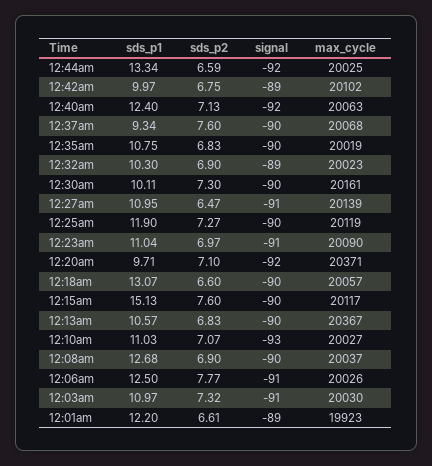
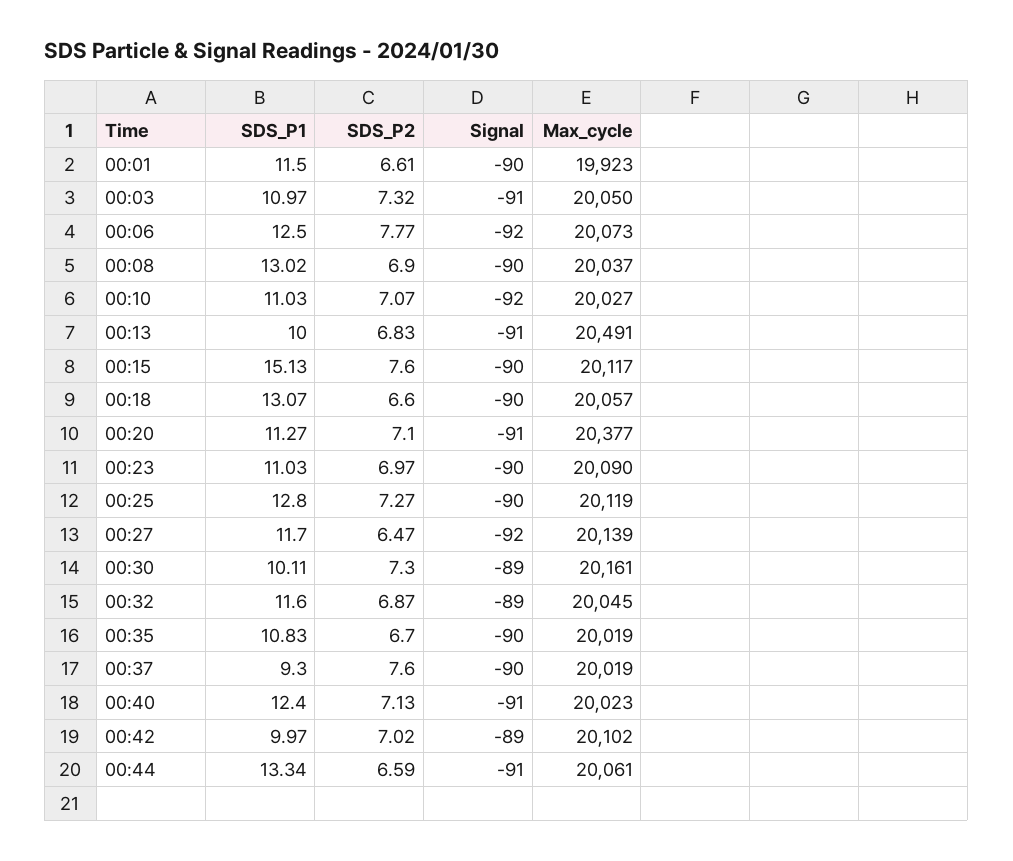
signal, 12:44am: -92 -> -91
max_cycle, 12:44am: 20025 -> 20061
sds_p2, 12:42am: 6.75 -> 7.02
signal, 12:40am: -92 -> -91
max_cycle, 12:40am: 20063 -> 20023
sds_p1, 12:37am: 9.34 -> 9.3
max_cycle, 12:37am: 20068 -> 20019
sds_p1, 12:35am: 10.75 -> 10.83
sds_p2, 12:35am: 6.83 -> 6.7
sds_p1, 12:32am: 10.3 -> 11.6
sds_p2, 12:32am: 6.9 -> 6.87
max_cycle, 12:32am: 20023 -> 20045
signal, 12:30am: -90 -> -89
sds_p1, 12:27am: 10.95 -> 11.7
signal, 12:27am: -91 -> -92
sds_p1, 12:25am: 11.9 -> 12.8
sds_p1, 12:23am: 11.04 -> 11.03
signal, 12:23am: -91 -> -90
sds_p1, 12:20am: 9.71 -> 11.27
signal, 12:20am: -92 -> -91
max_cycle, 12:20am: 20371 -> 20377
sds_p1, 12:13am: 10.57 -> 10
signal, 12:13am: -90 -> -91
max_cycle, 12:13am: 20367 -> 20491
signal, 12:10am: -93 -> -92
sds_p1, 12:08am: 12.68 -> 13.02
signal, 12:06am: -91 -> -92
max_cycle, 12:06am: 20026 -> 20073
max_cycle, 12:03am: 20030 -> 20050
sds_p1, 12:01am: 12.2 -> 11.5
signal, 12:01am: -89 -> -90

